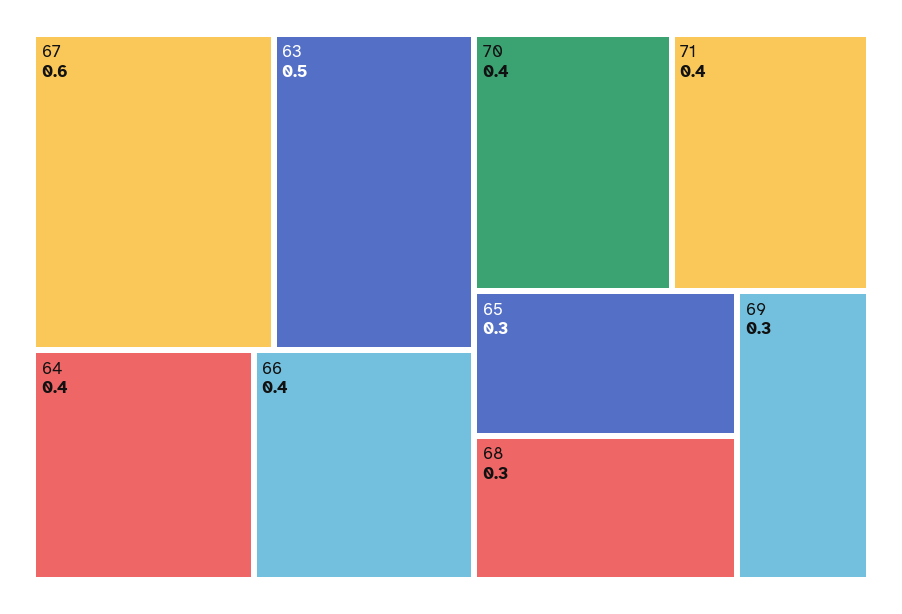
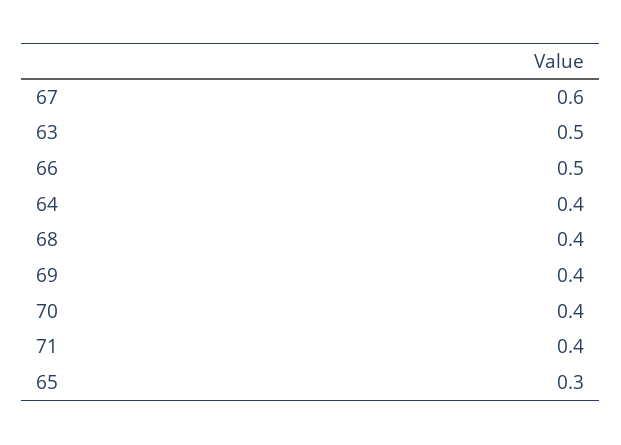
66: 0.4 -> 0.5
68: 0.3 -> 0.4
69: 0.3 -> 0.4

